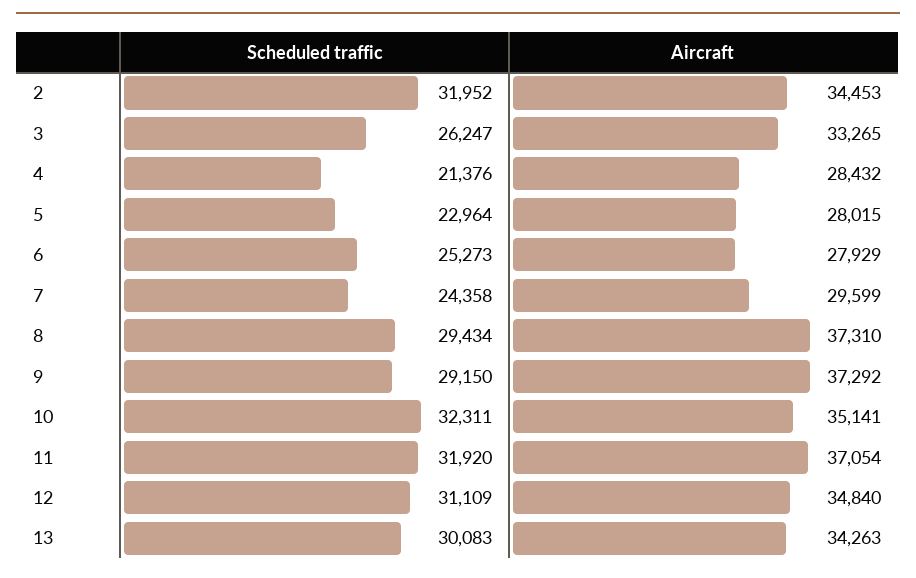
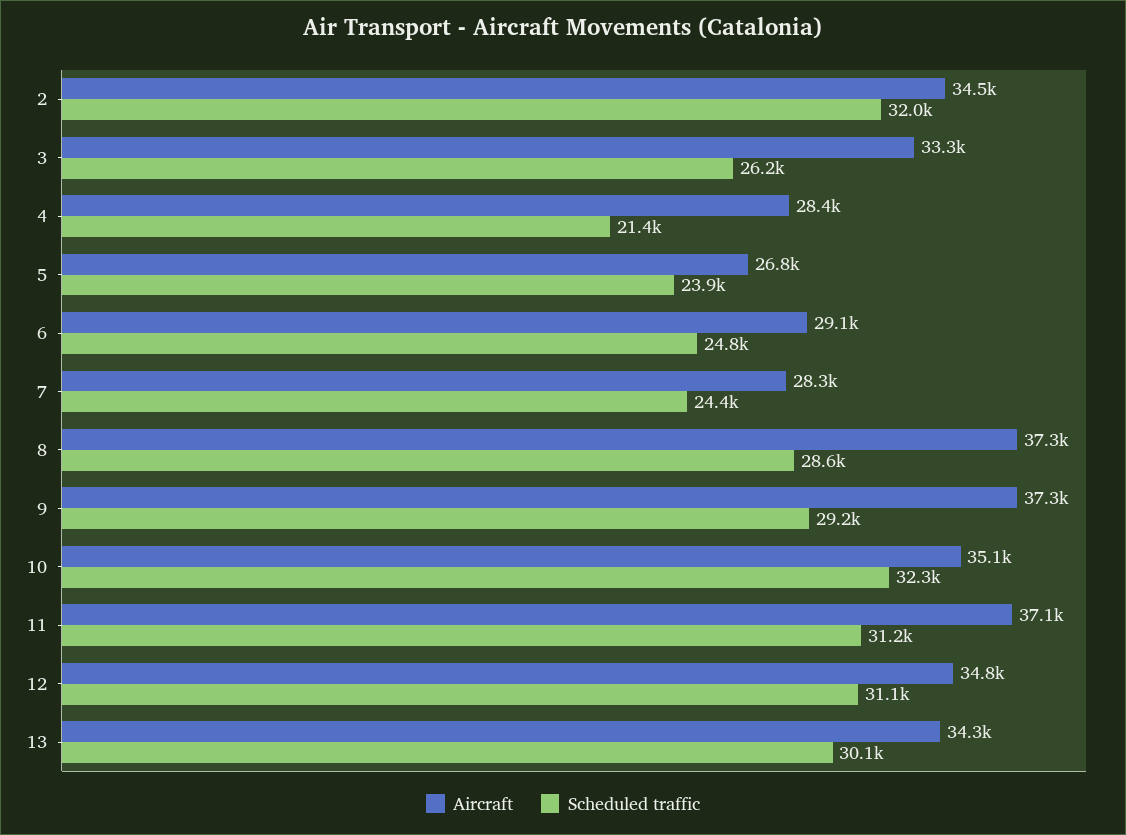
Scheduled traffic, 5: 22964 -> 23900
Aircraft, 5: 28015 -> 26800
Scheduled traffic, 6: 25273 -> 24800
Aircraft, 6: 27929 -> 29100
Aircraft, 7: 29599 -> 28300
Scheduled traffic, 8: 29434 -> 28600
Scheduled traffic, 11: 31920 -> 31200

